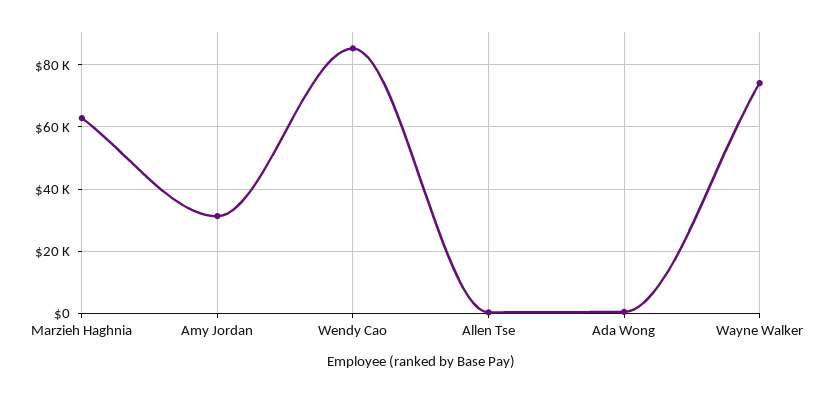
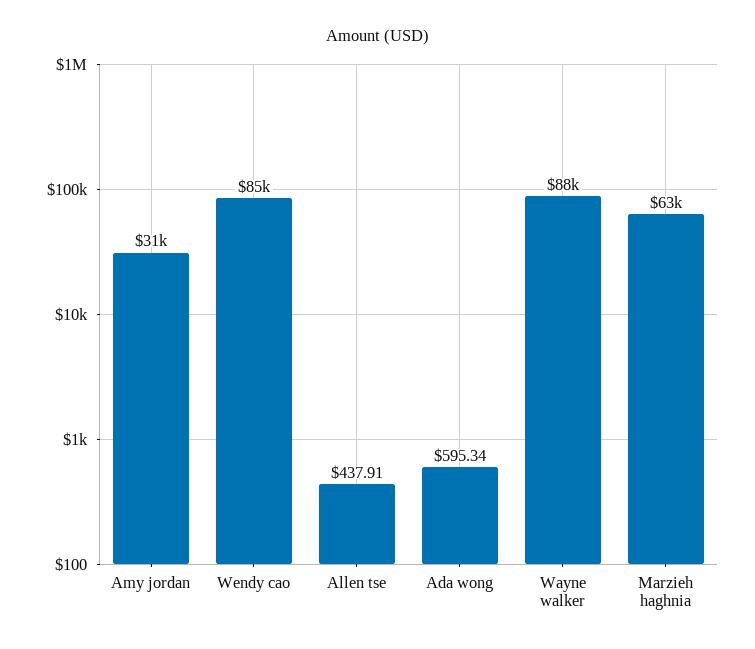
Wayne Walker: 74000 -> 88000

